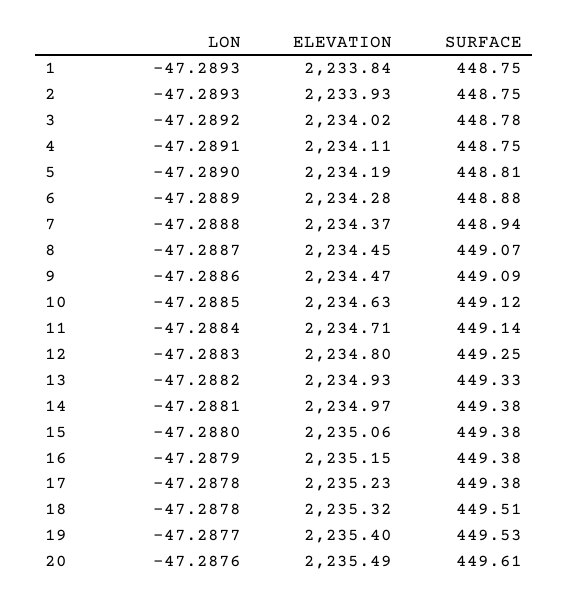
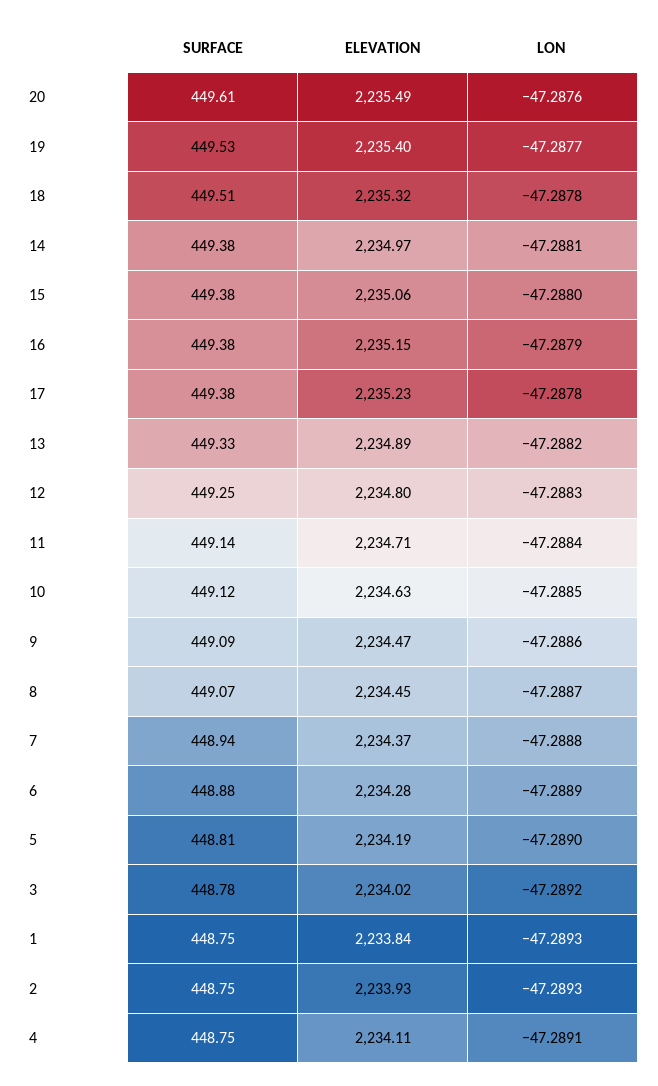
ELEVATION, 13: 2234.93 -> 2234.89

